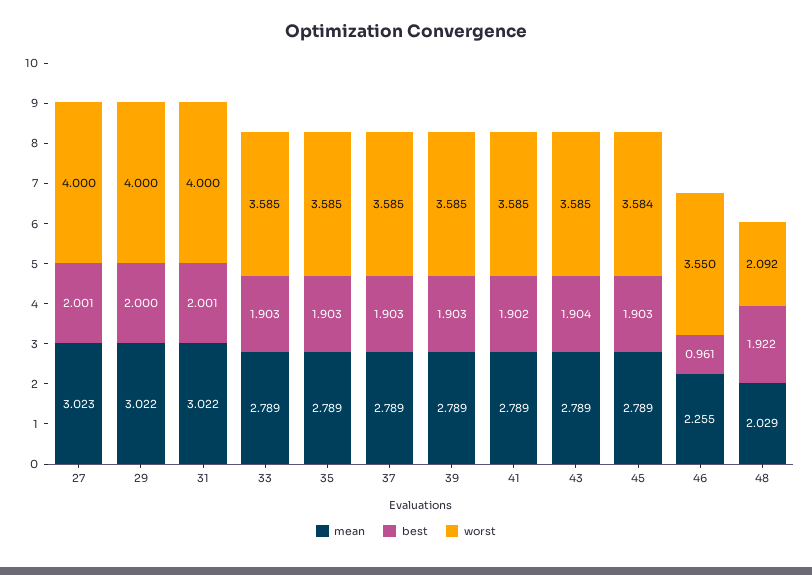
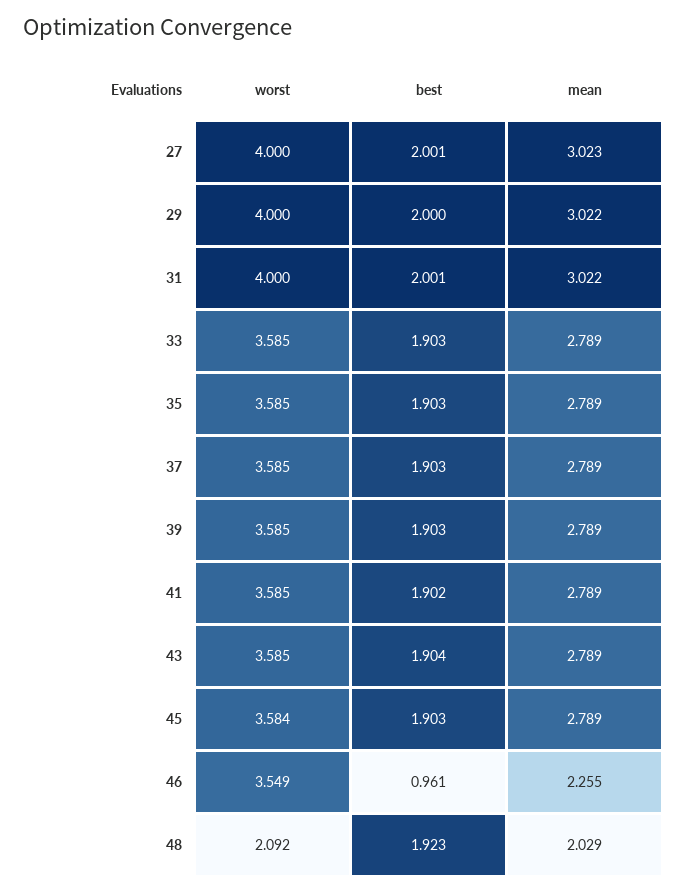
worst, 46: 3.55 -> 3.549
best, 48: 1.922 -> 1.923

